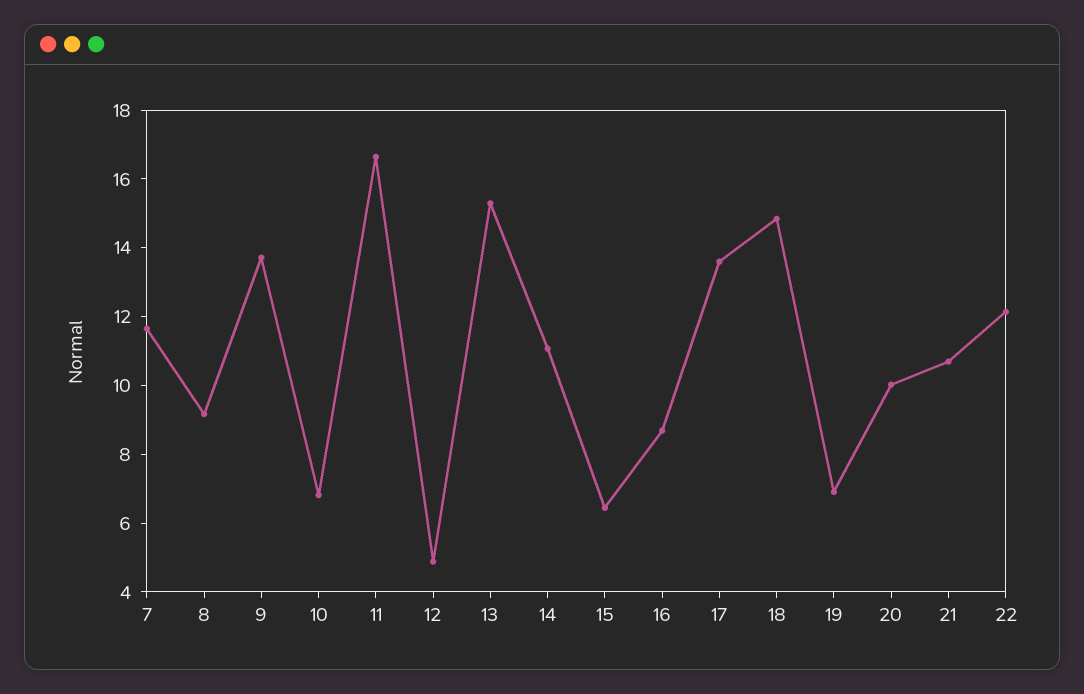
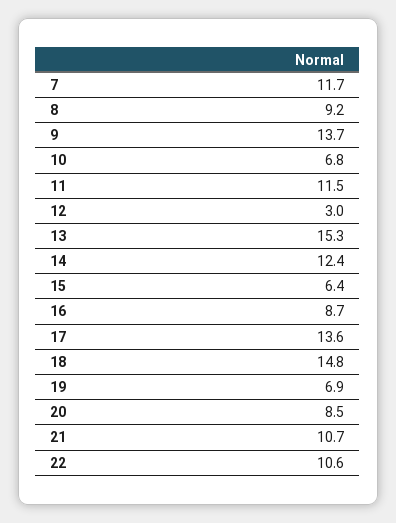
11: 16.5 -> 11.5
12: 5 -> 3
14: 11 -> 12.4
20: 10 -> 8.5
22: 12 -> 10.6

